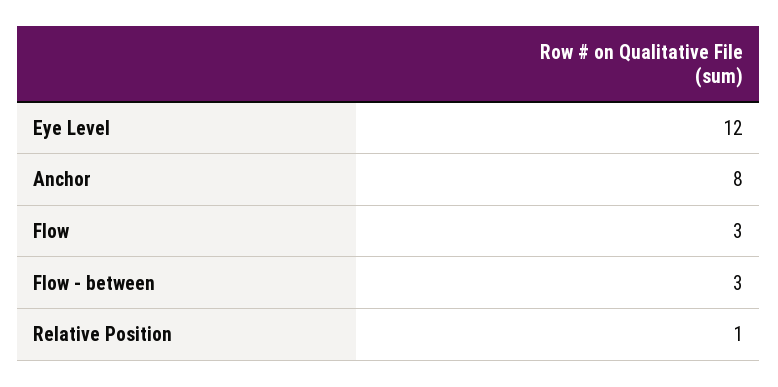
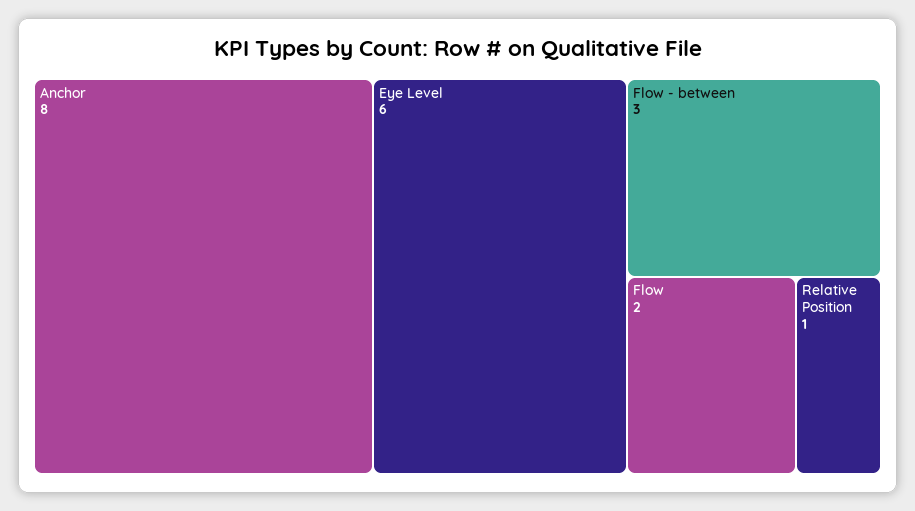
Eye Level: 12 -> 6
Flow: 3 -> 2

